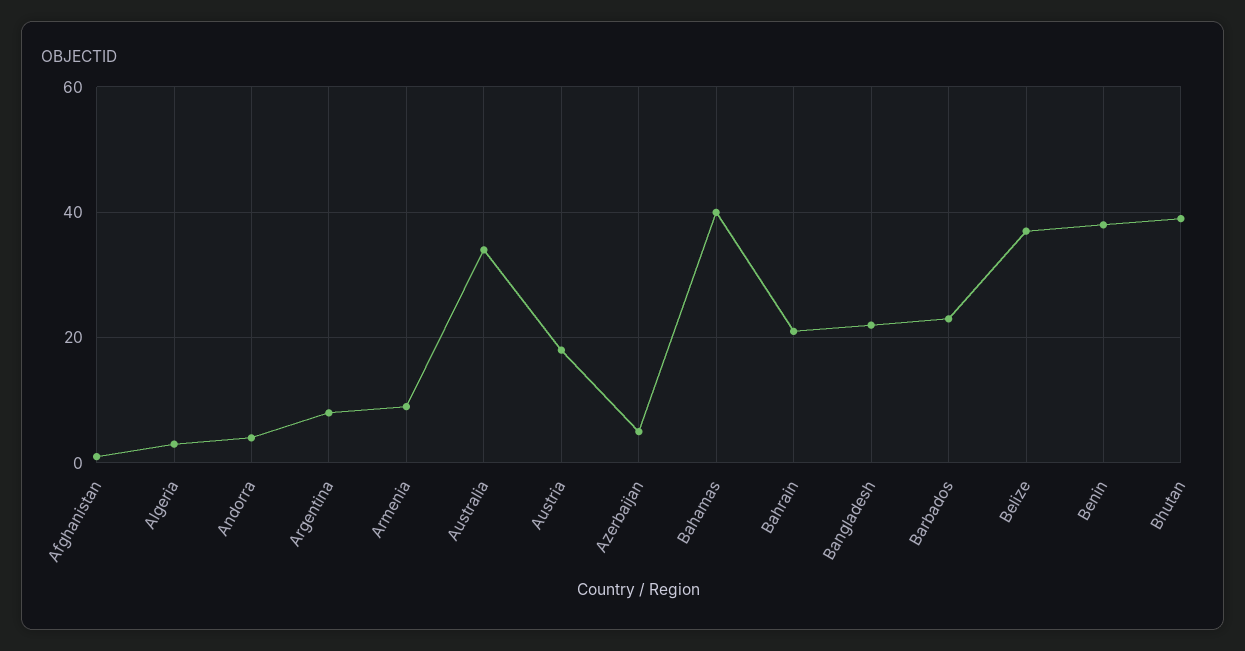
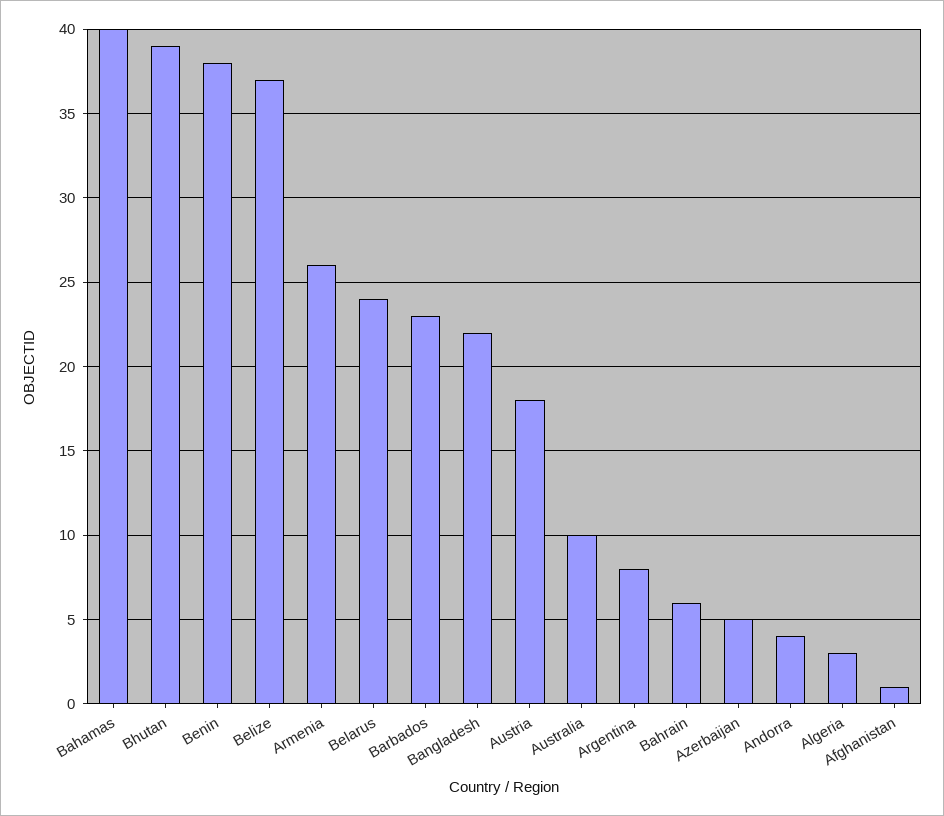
Armenia: 10 -> 26
Australia: 35 -> 10
Bahrain: 20 -> 6
Belarus: none -> 24

